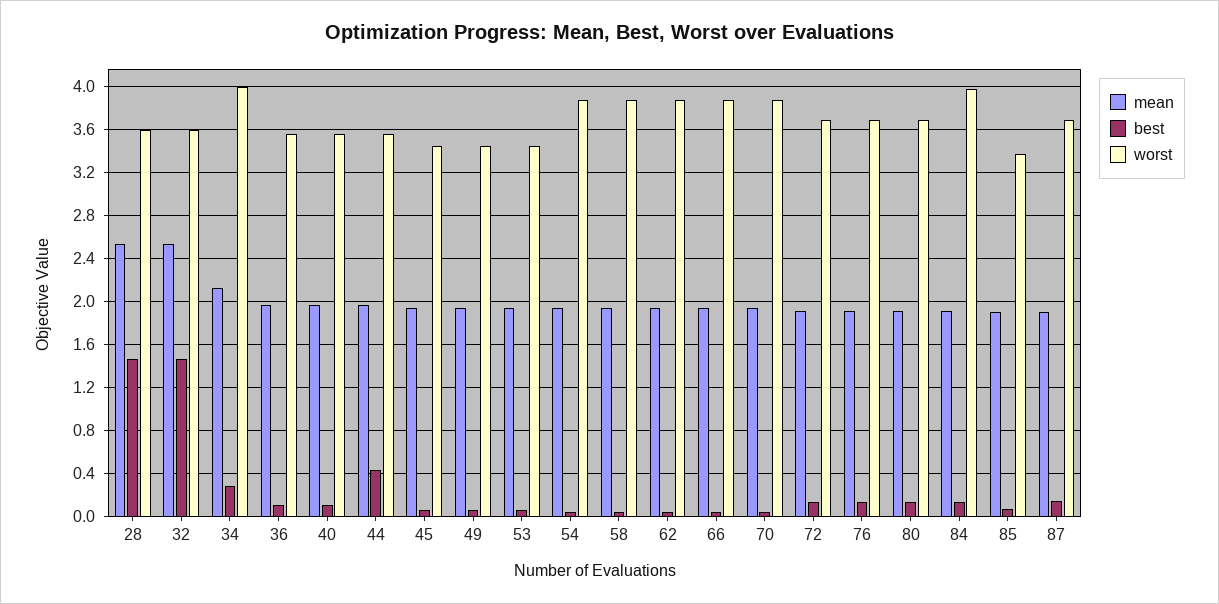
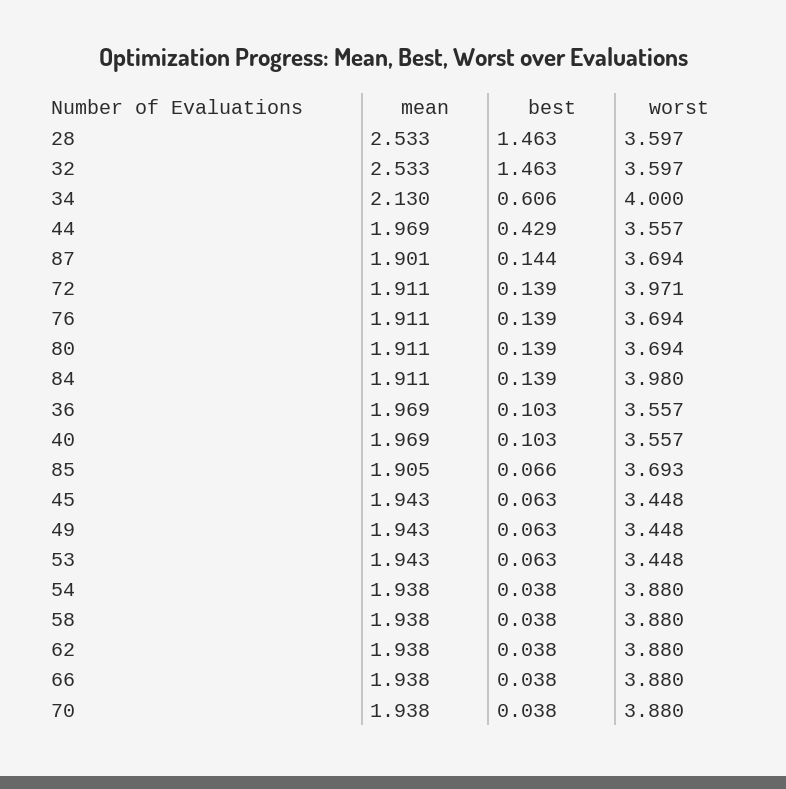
best, 34: 0.3 -> 0.606
worst, 72: 3.7 -> 3.971
worst, 85: 3.4 -> 3.693

